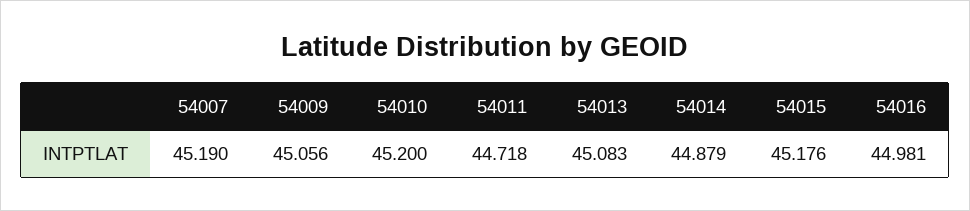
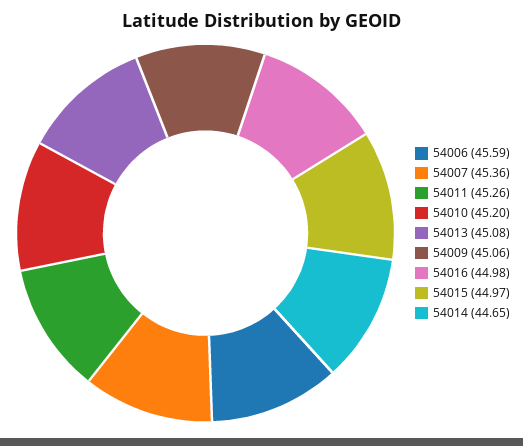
54007: 45.19 -> 45.36
54011: 44.718 -> 45.26
54014: 44.879 -> 44.65
54015: 45.176 -> 44.97
54006: none -> 45.59

